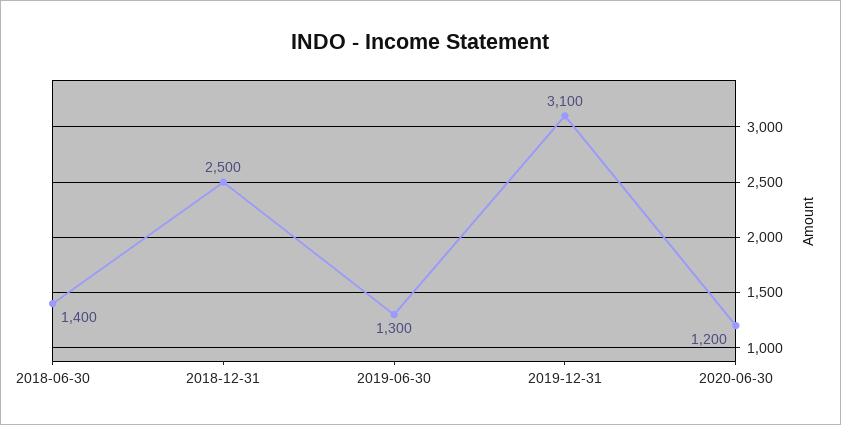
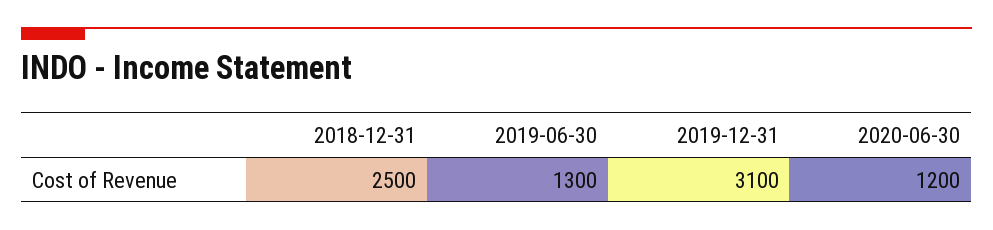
2018-06-30: 1400 -> none

